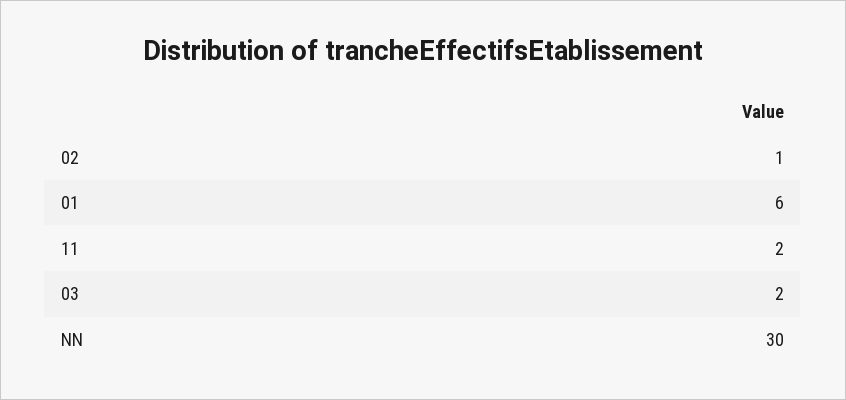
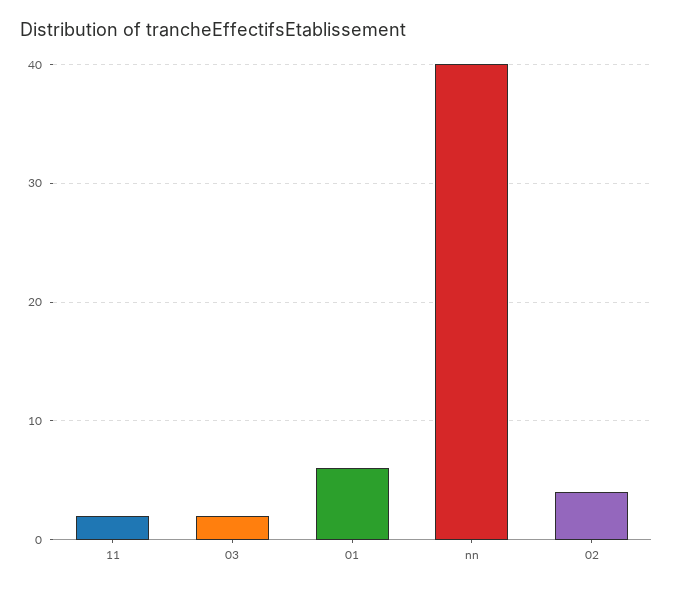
02: 1 -> 4
NN: 30 -> 40

